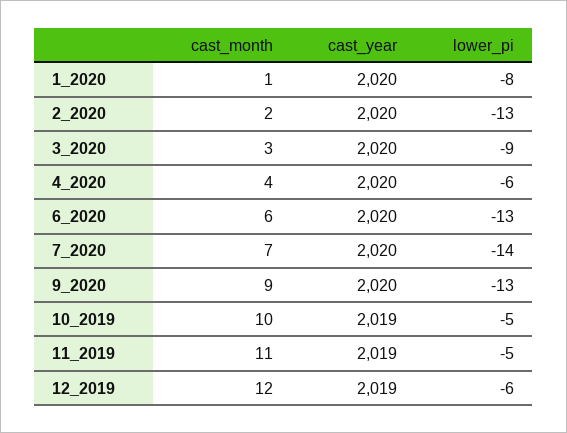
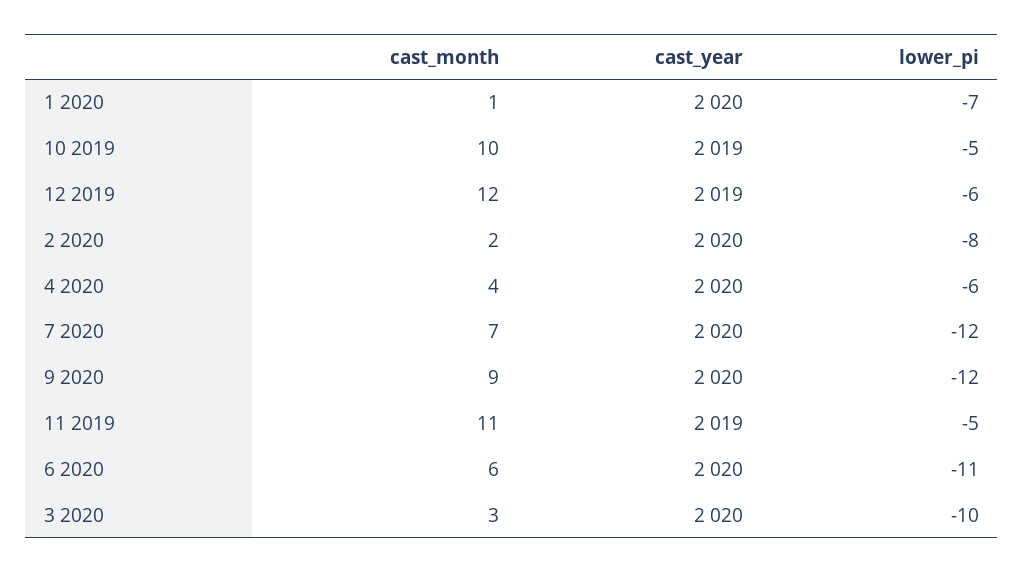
lower_pi, 1_2020: -8 -> -7
lower_pi, 2_2020: -13 -> -8
lower_pi, 3_2020: -9 -> -10
lower_pi, 6_2020: -13 -> -11
lower_pi, 7_2020: -14 -> -12
lower_pi, 9_2020: -13 -> -12

